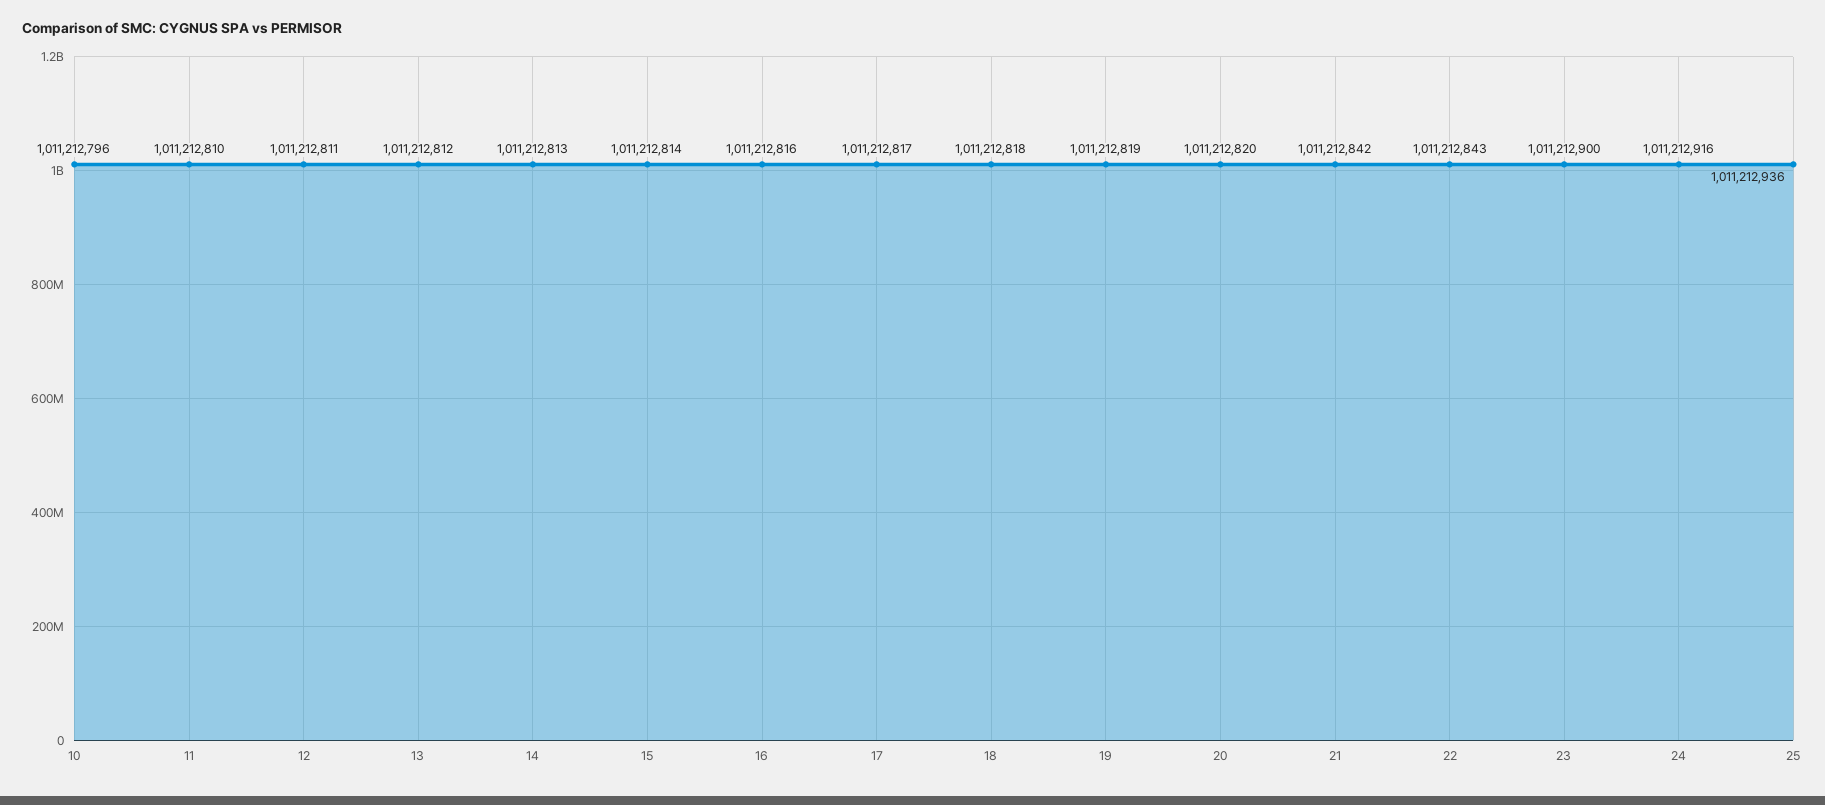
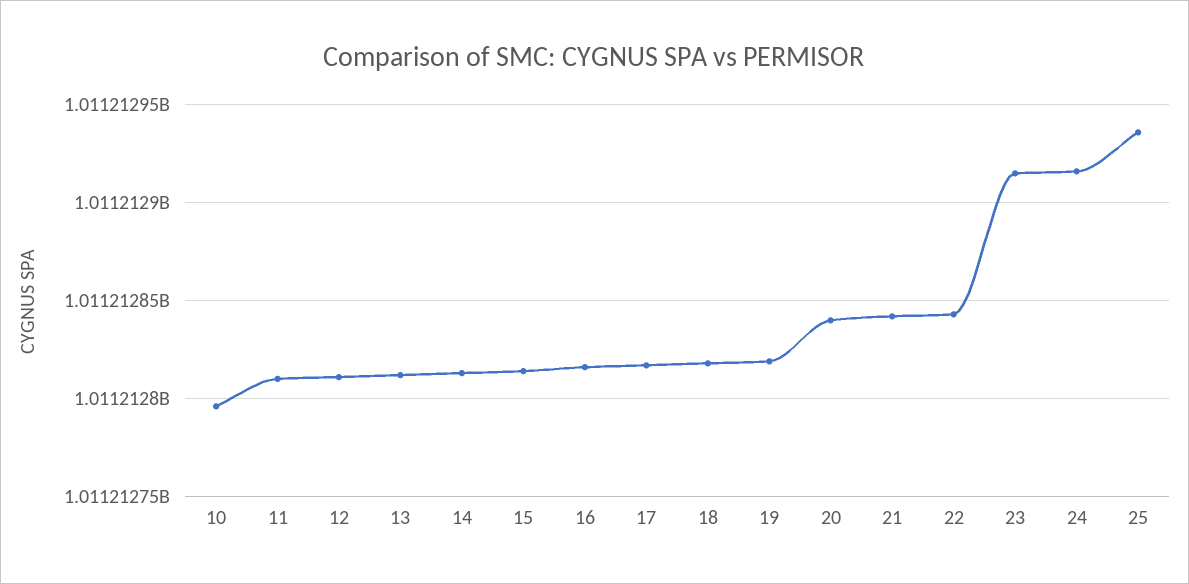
20: 1011212820 -> 1011212840
23: 1011212900 -> 1011212915

